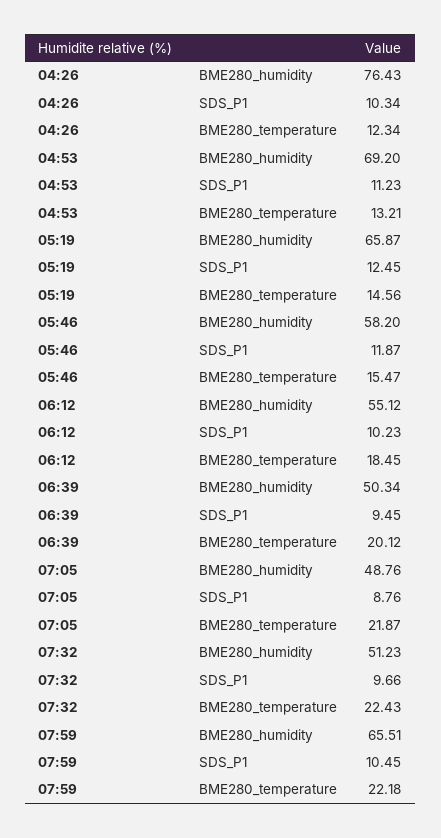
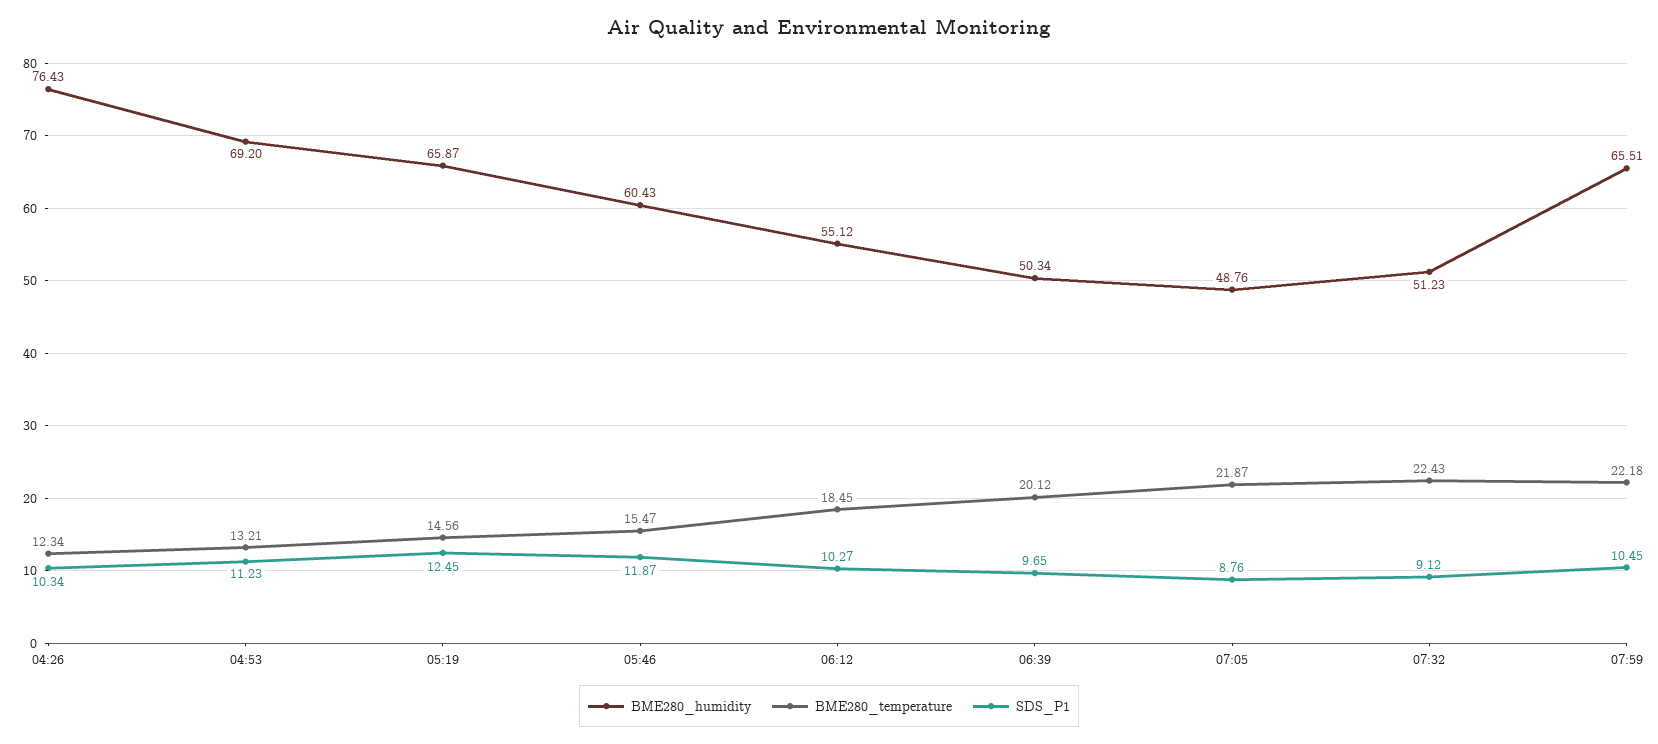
BME280_humidity, 05:46: 58.2 -> 60.43
SDS_P1, 06:12: 10.23 -> 10.27
SDS_P1, 06:39: 9.45 -> 9.65
SDS_P1, 07:32: 9.66 -> 9.12

